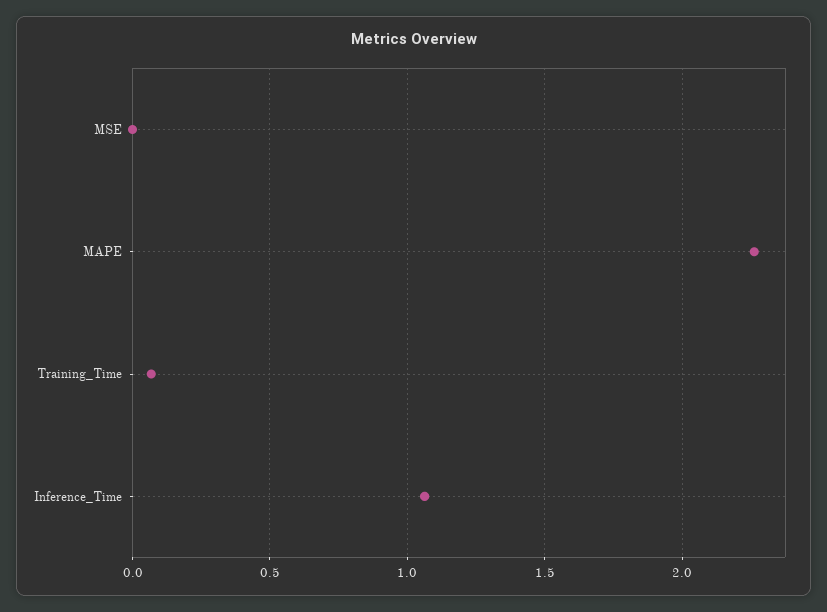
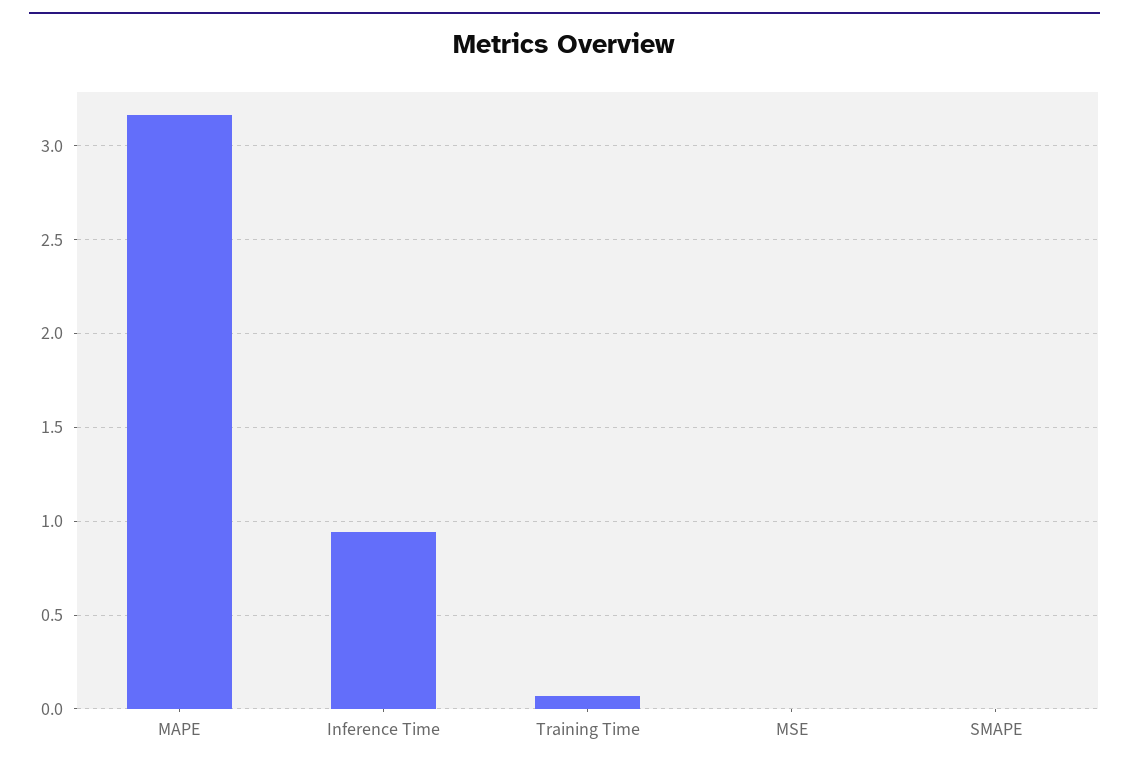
MAPE: 2.25 -> 3.15
Inference_Time: 1.05 -> 0.95
SMAPE: none -> 0

